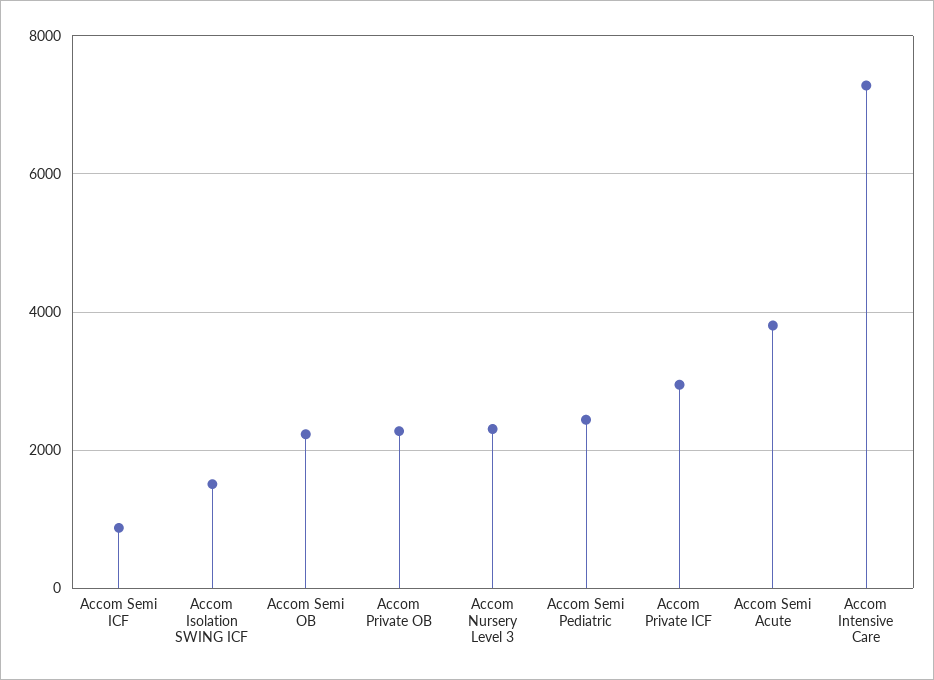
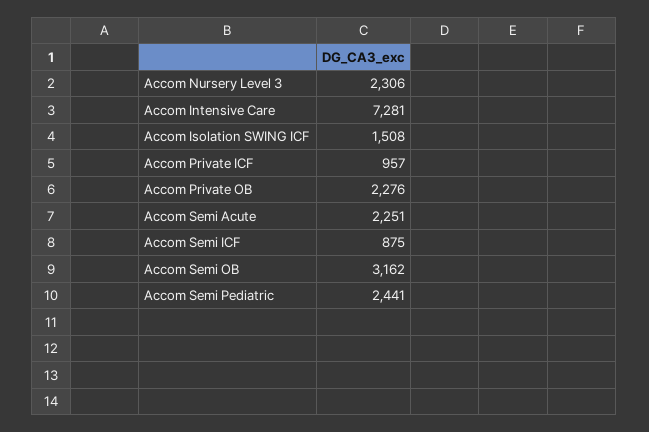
Accom Semi OB: 2200 -> 3162
Accom Private ICF: 3000 -> 957
Accom Semi Acute: 3800 -> 2251

